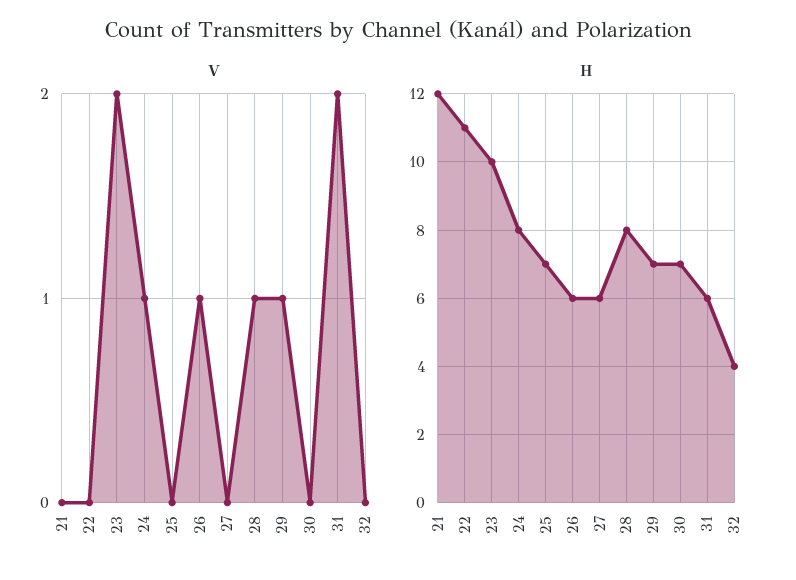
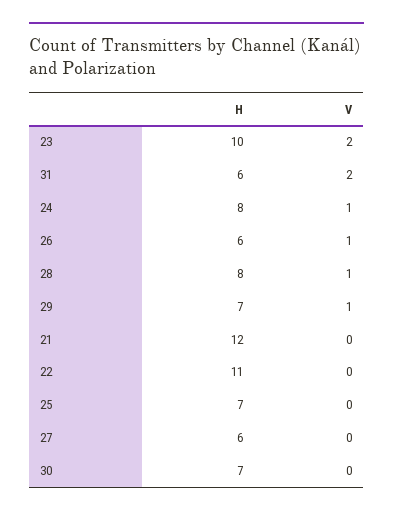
V, 32: 0 -> none
H, 32: 4 -> none

